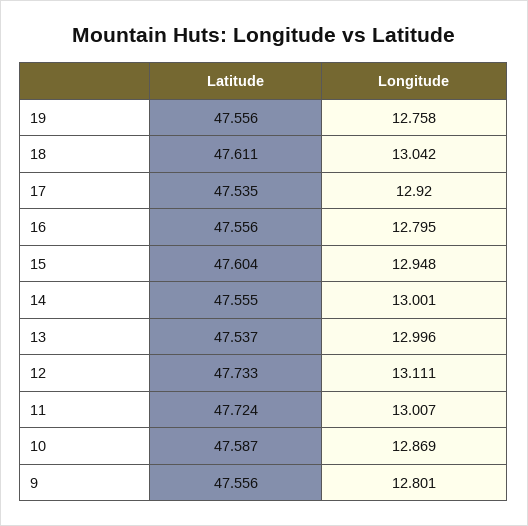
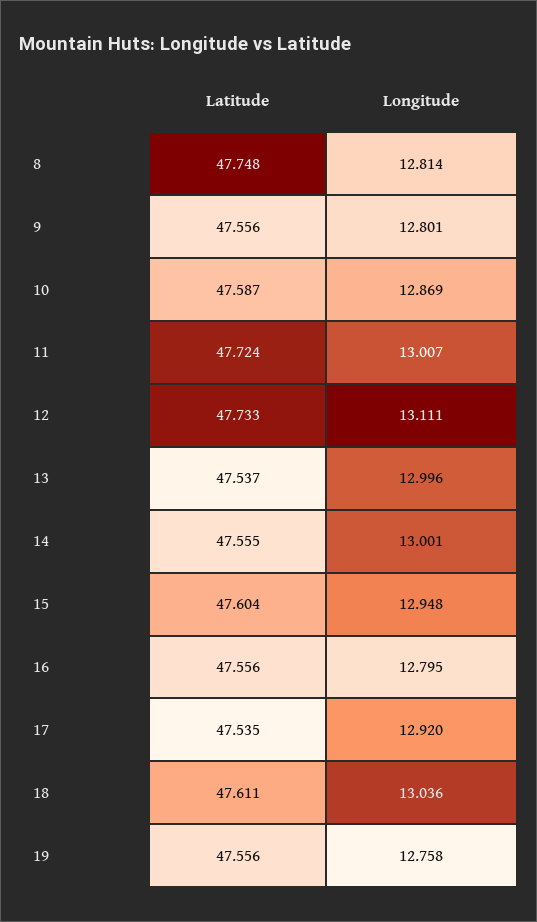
Longitude, 18: 13.042 -> 13.036
Latitude, 8: none -> 47.748
Longitude, 8: none -> 12.814

